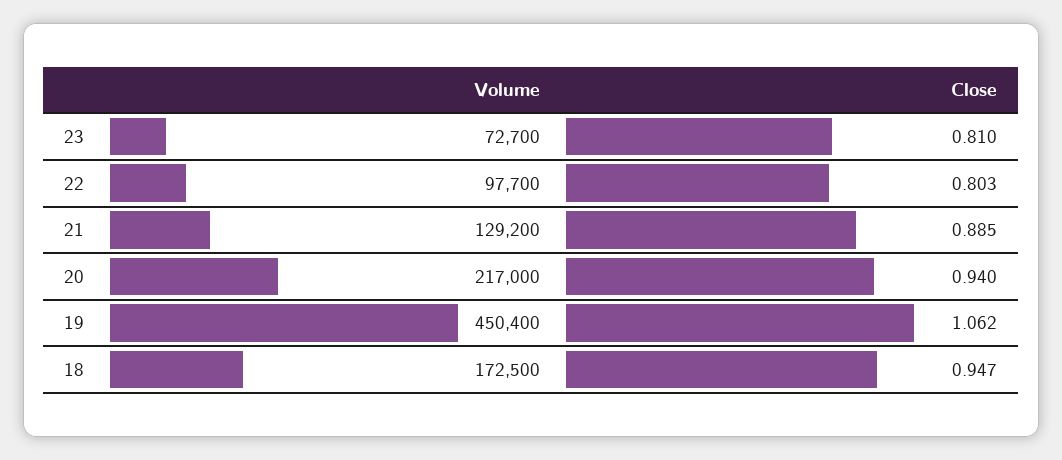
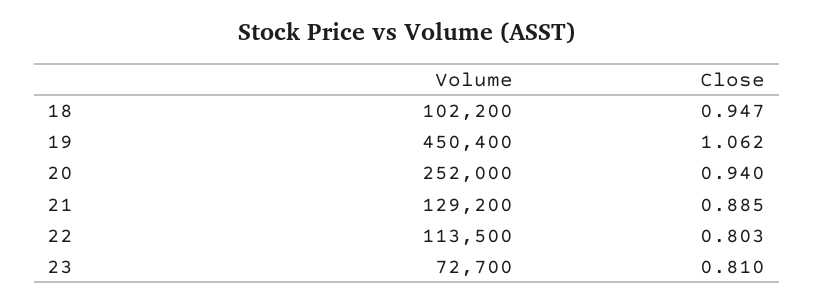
Volume, 22: 97700 -> 113500
Volume, 20: 217000 -> 252000
Volume, 18: 172500 -> 102200

